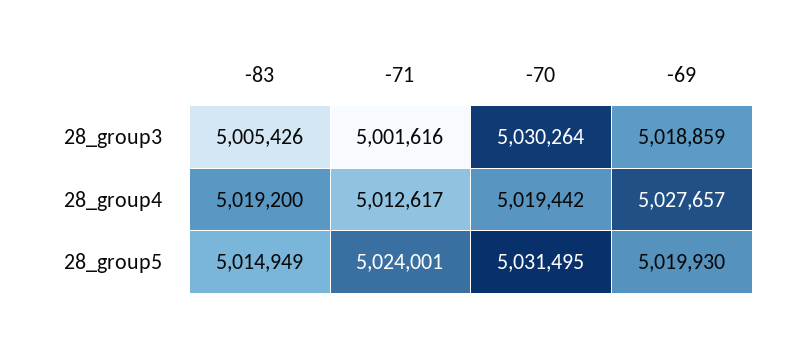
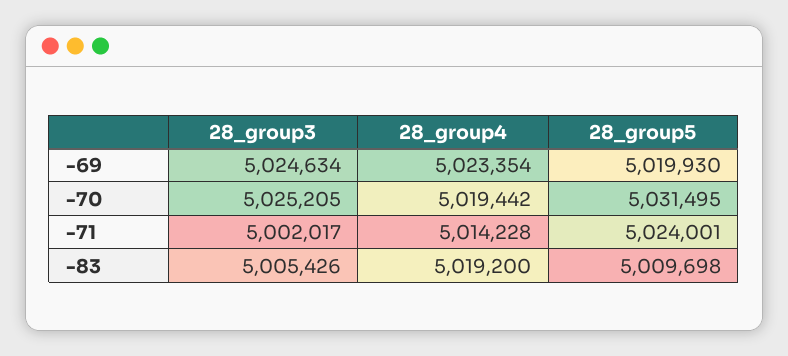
-71, 28_group3: 5001616 -> 5002017
-70, 28_group3: 5030264 -> 5025205
-69, 28_group3: 5018859 -> 5024634
-71, 28_group4: 5012617 -> 5014228
-69, 28_group4: 5027657 -> 5023354
-83, 28_group5: 5014949 -> 5009698

